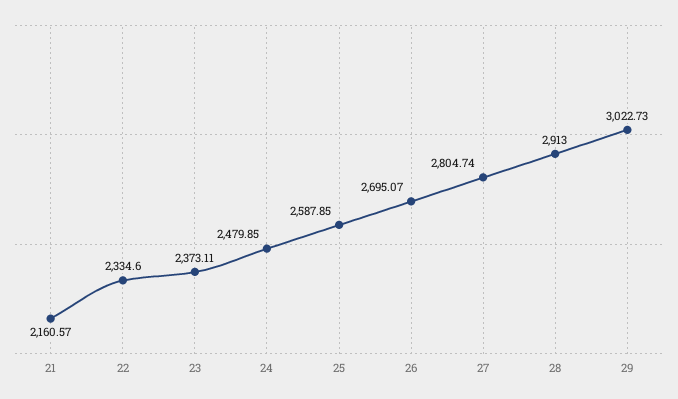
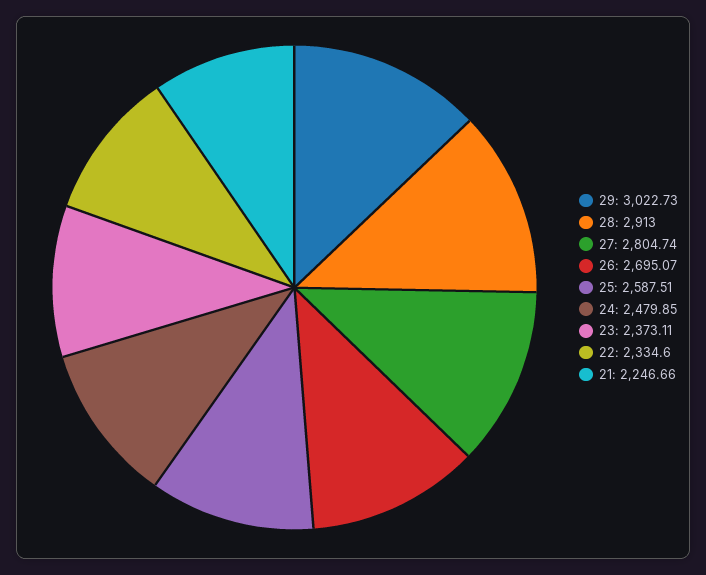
21: 2160.57 -> 2246.66
25: 2587.85 -> 2587.51

